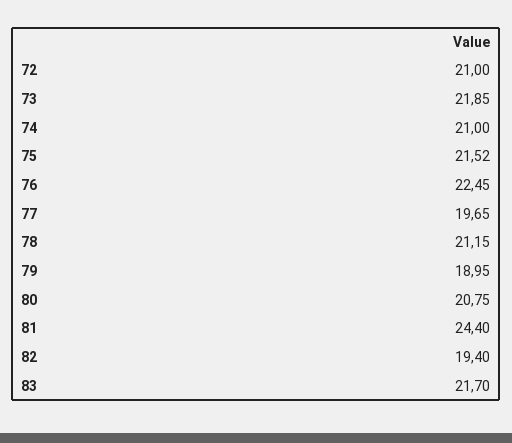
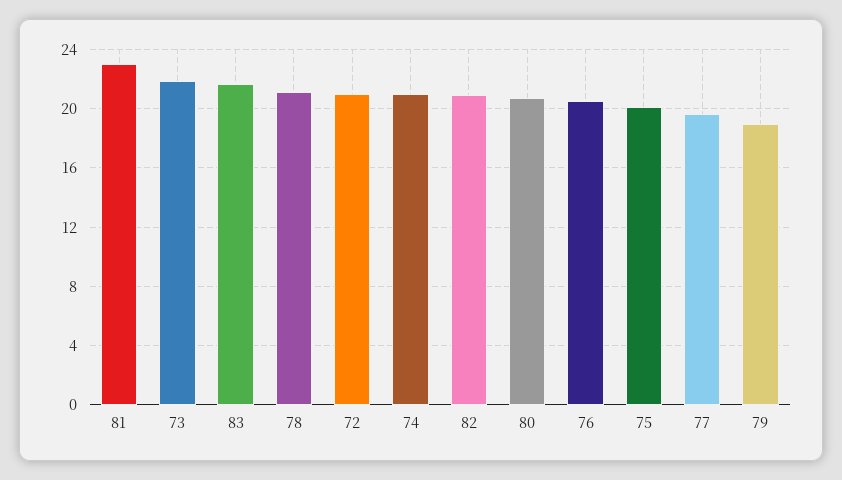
75: 21.52 -> 20
76: 22.45 -> 20.5
81: 24.4 -> 23
82: 19.4 -> 21

